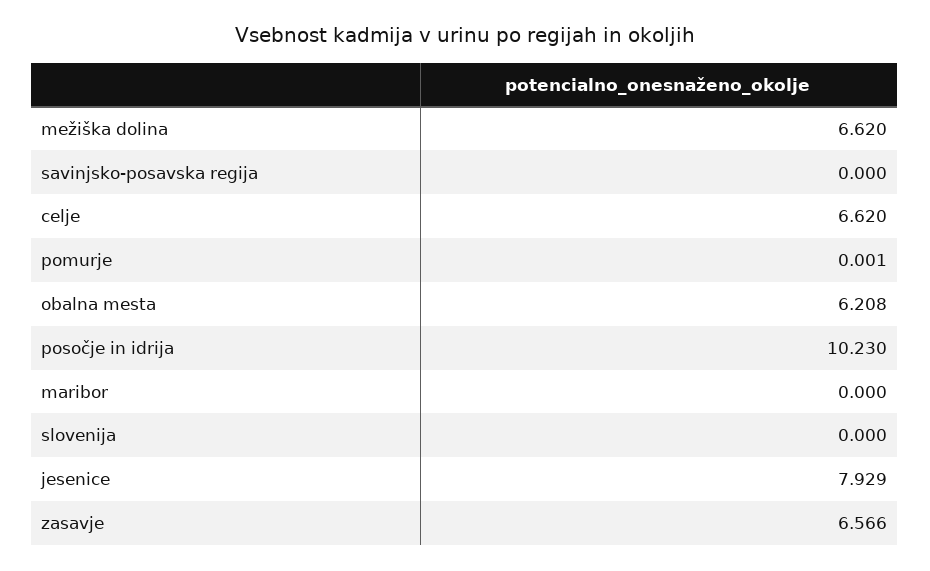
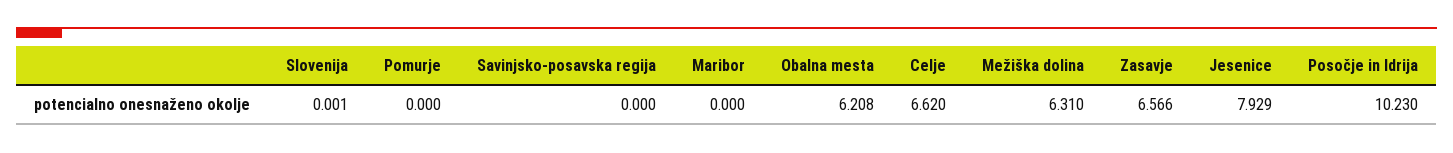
mežiška dolina: 6.62 -> 6.31
pomurje: 0.001 -> 0
slovenija: 0 -> 0.001

